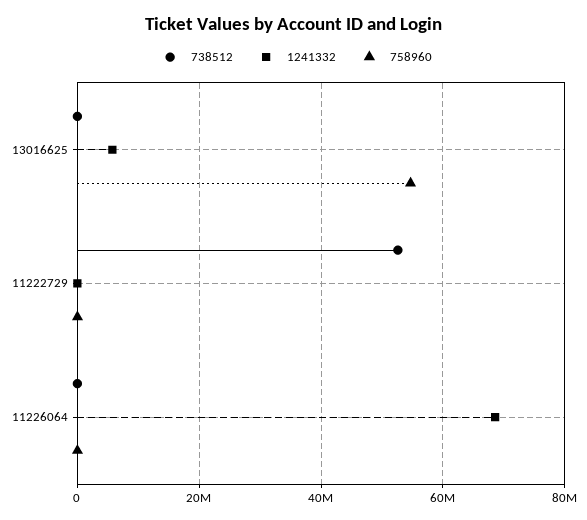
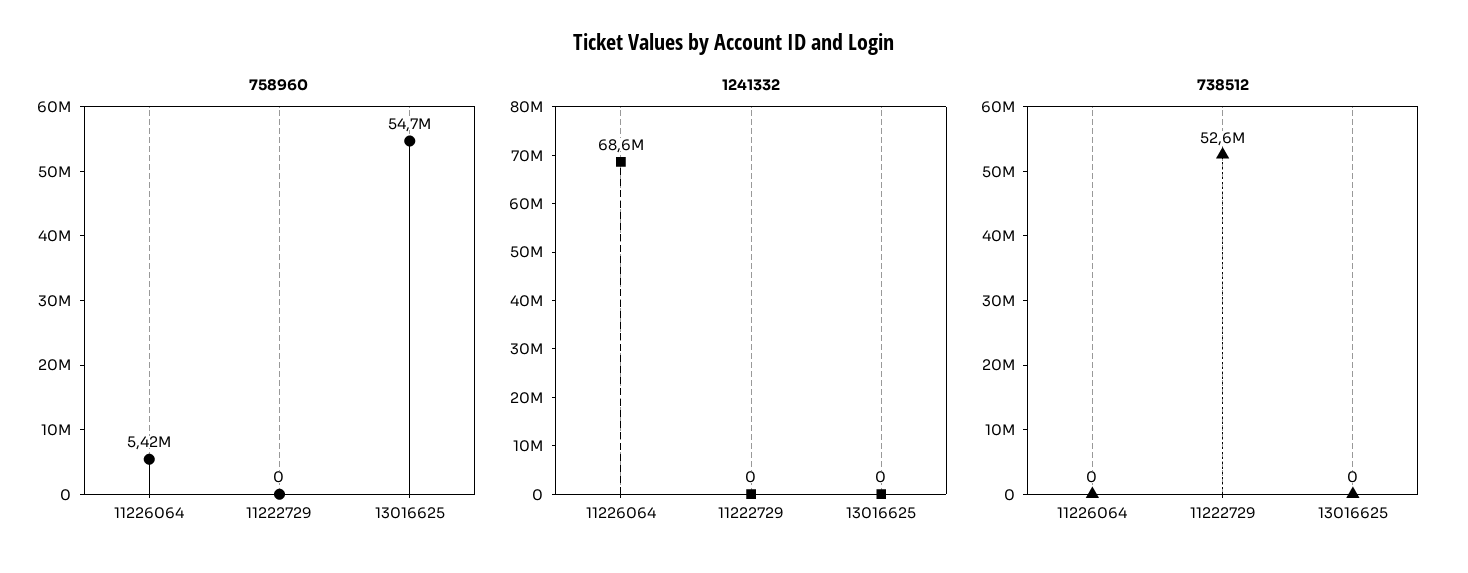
1241332, 13016625: 6000000 -> 0
758960, 11226064: 0 -> 5420000

